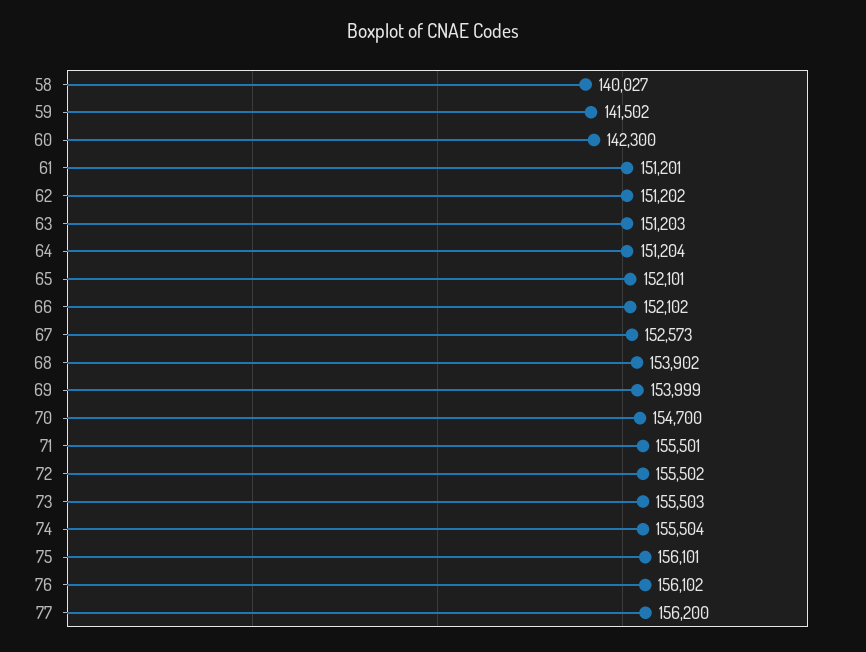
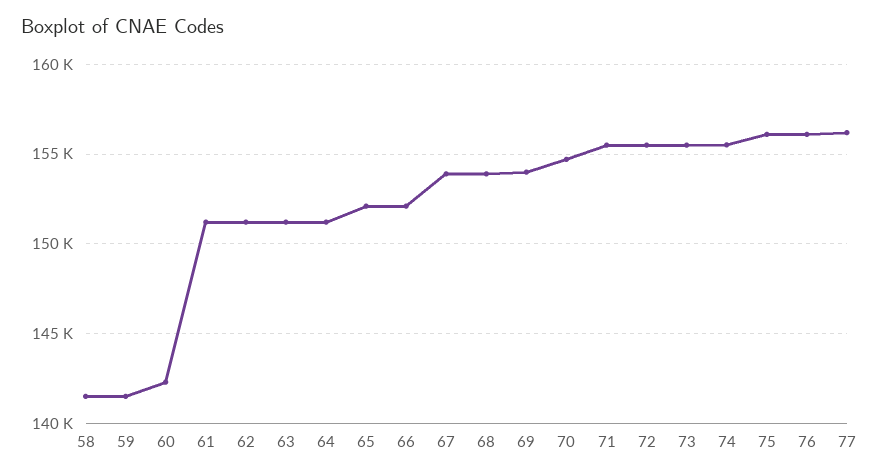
58: 140027 -> 141500
67: 152573 -> 154000

